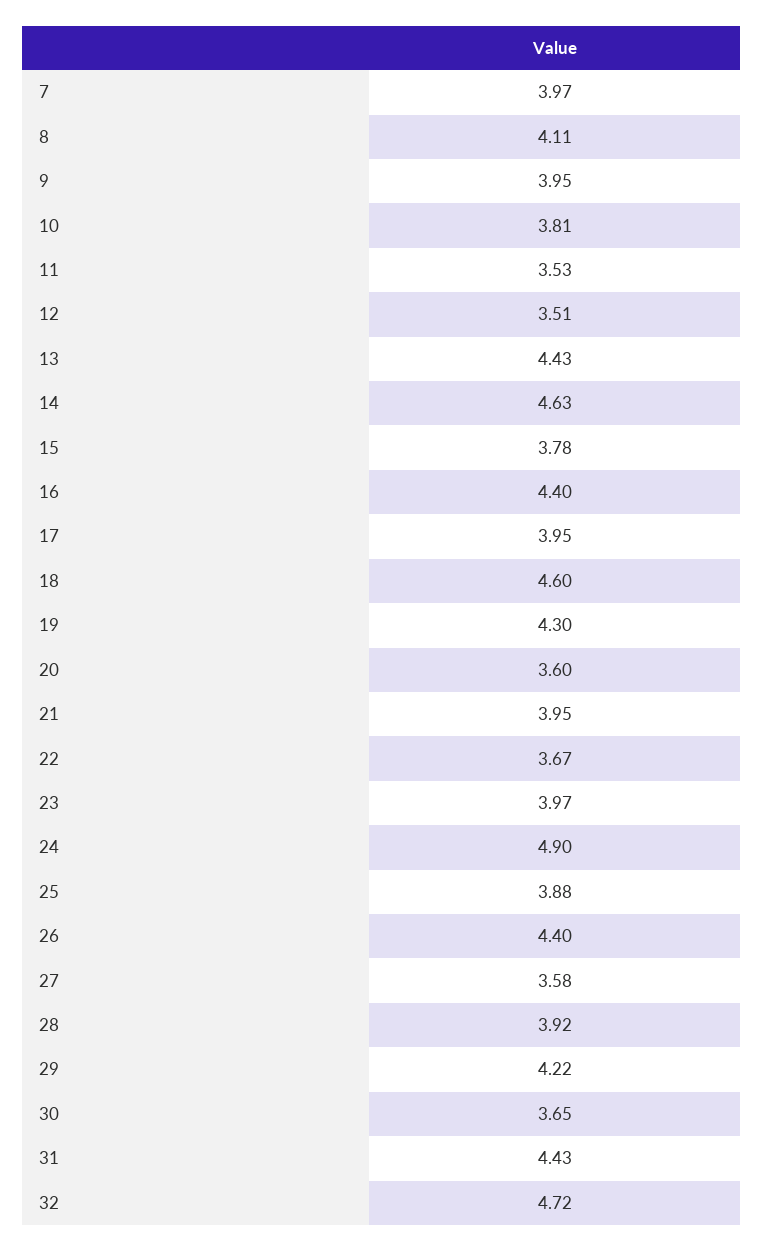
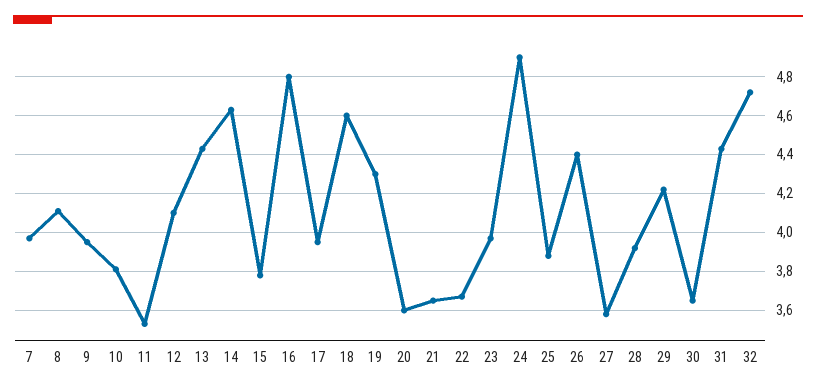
12: 3.51 -> 4.1
16: 4.4 -> 4.8
21: 3.95 -> 3.65

